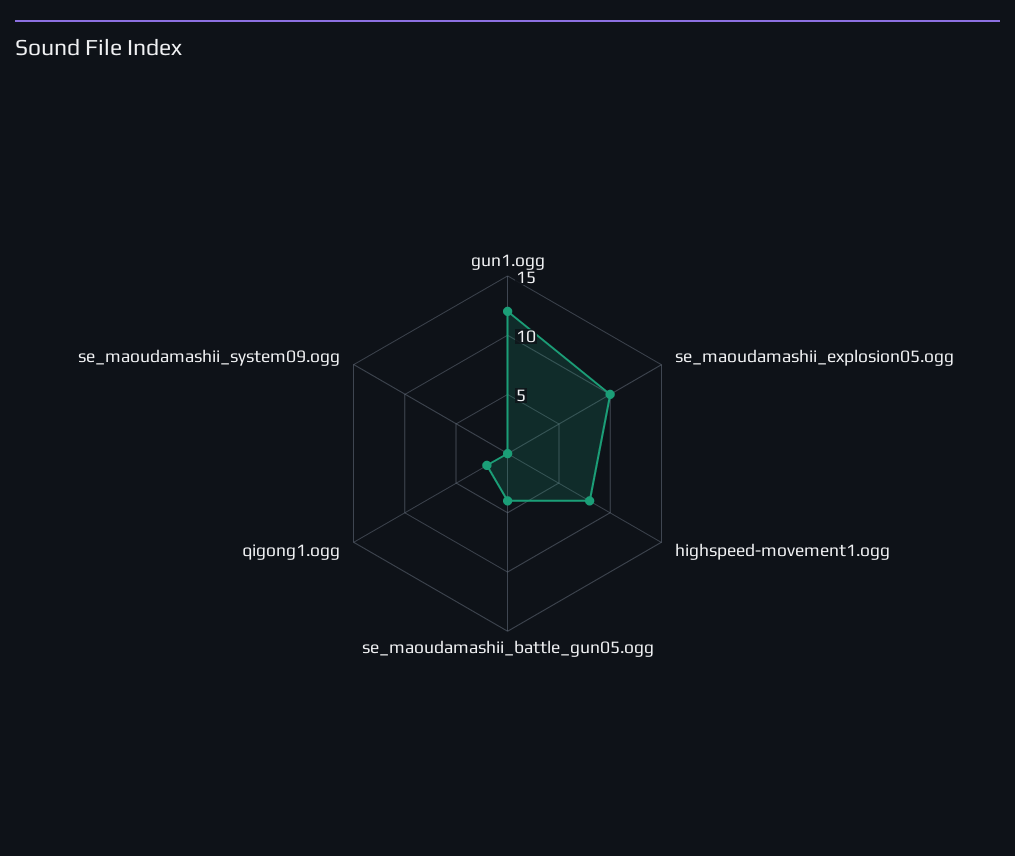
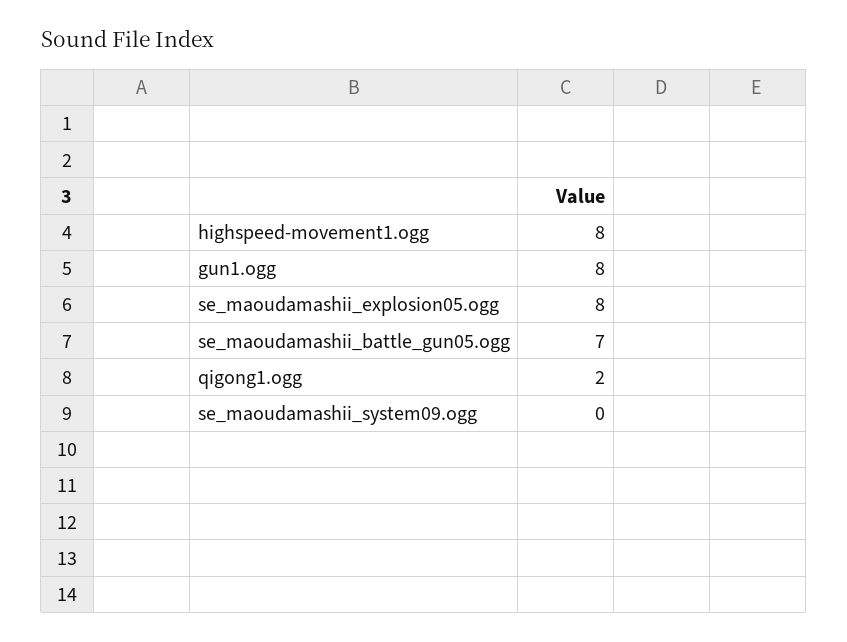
gun1.ogg: 12 -> 8
se_maoudamashii_explosion05.ogg: 10 -> 8
se_maoudamashii_battle_gun05.ogg: 4 -> 7

